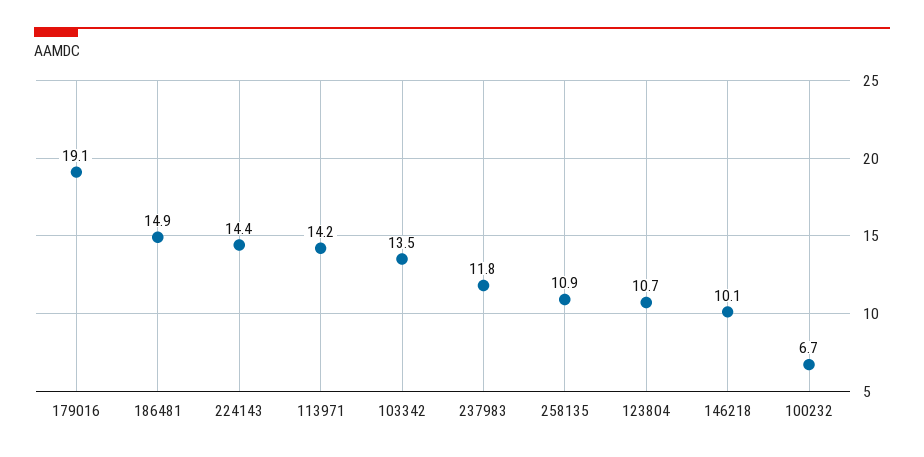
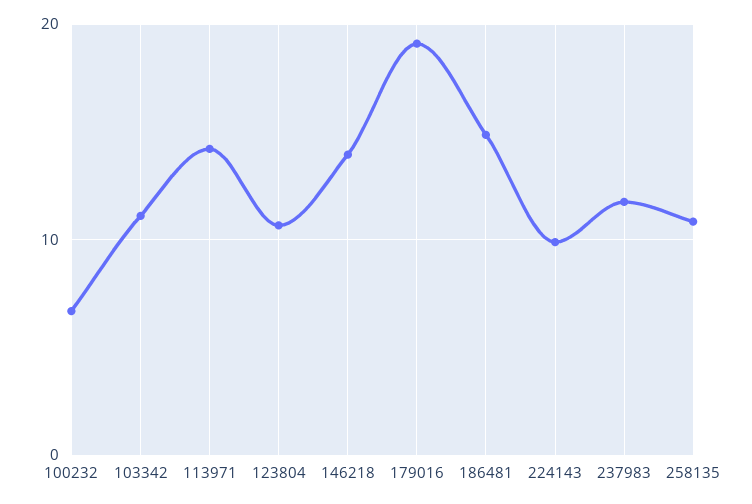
224143: 14.4 -> 10
103342: 13.5 -> 11
146218: 10.1 -> 14

